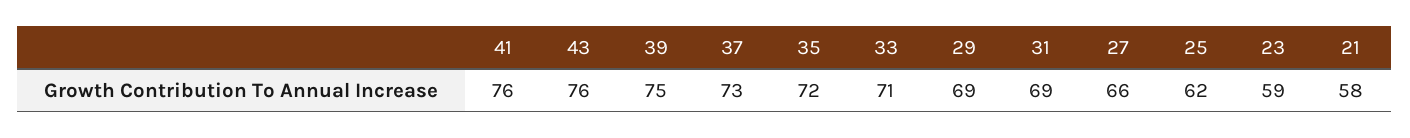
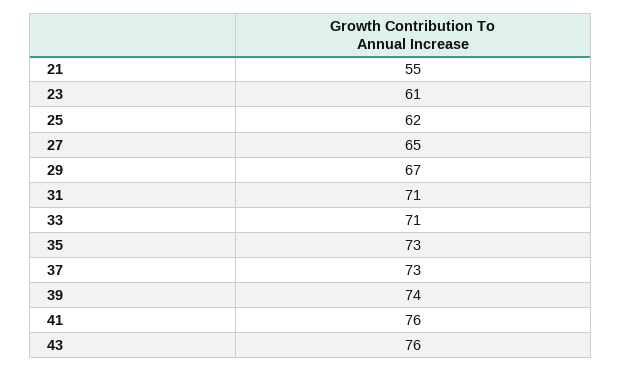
39: 75 -> 74
35: 72 -> 73
29: 69 -> 67
31: 69 -> 71
27: 66 -> 65
23: 59 -> 61
21: 58 -> 55

